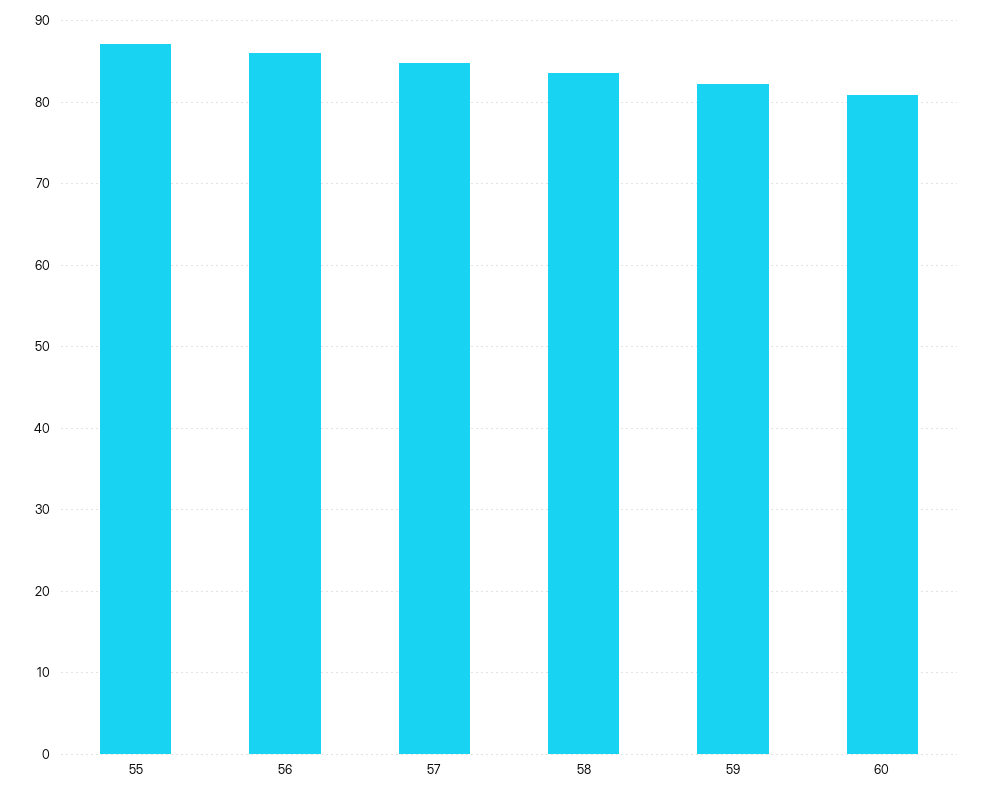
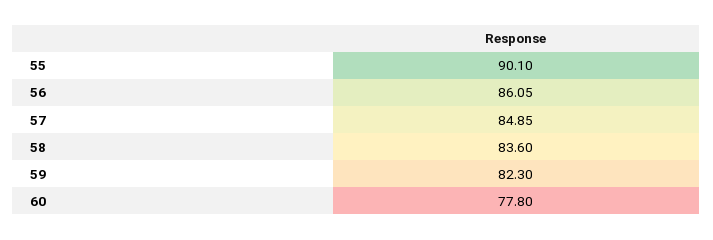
55: 87 -> 90.1
60: 81 -> 77.8

